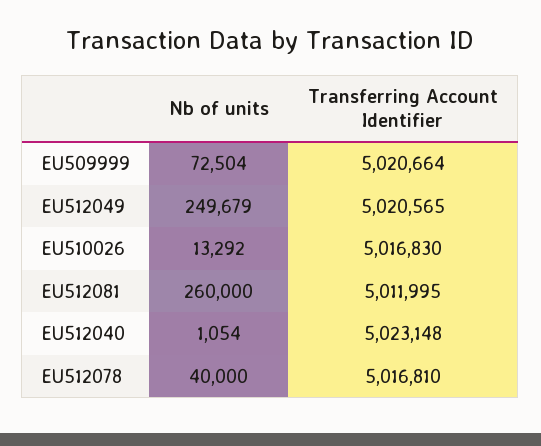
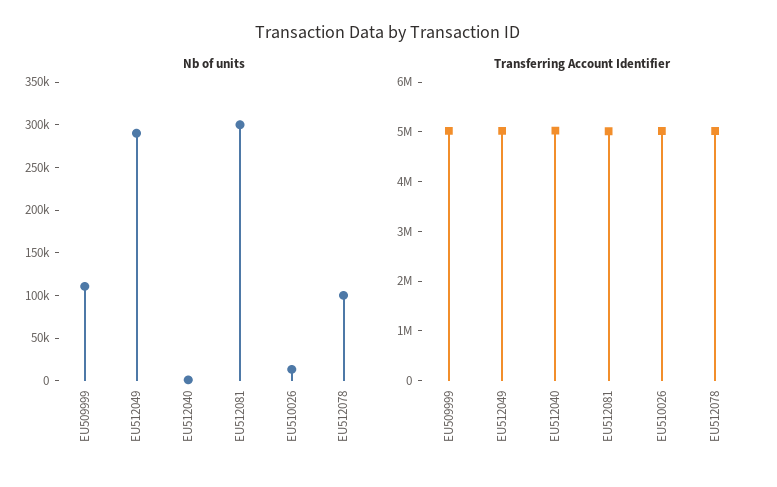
Nb of units, EU509999: 72504 -> 110000
Nb of units, EU512049: 249679 -> 290000
Nb of units, EU512081: 260000 -> 300000
Nb of units, EU512078: 40000 -> 100000

